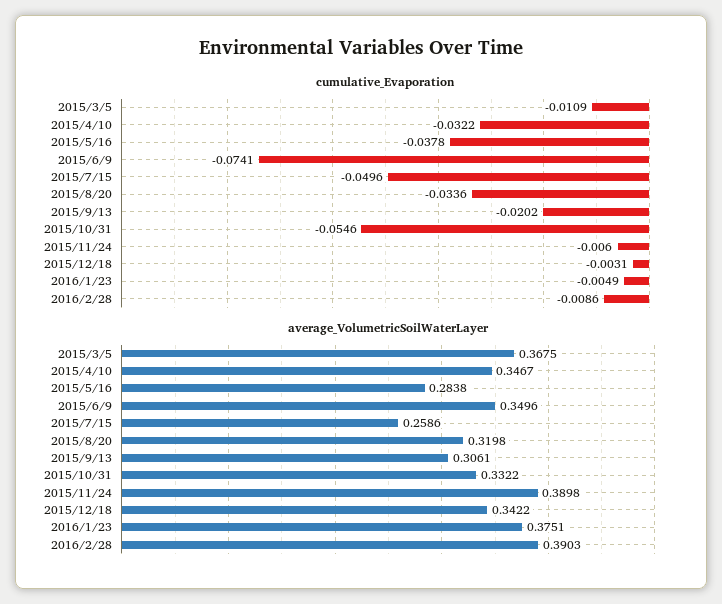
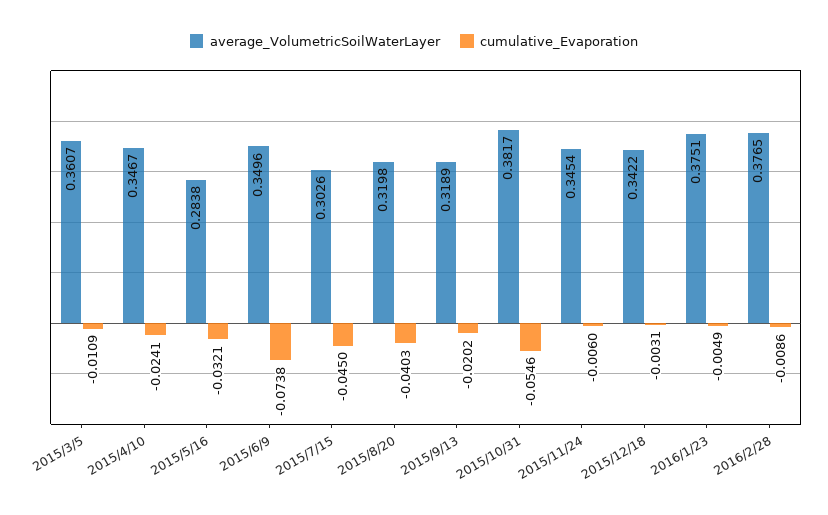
cumulative_Evaporation, 2015/4/10: -0.0322 -> -0.0241
cumulative_Evaporation, 2015/5/16: -0.0378 -> -0.0321
cumulative_Evaporation, 2015/6/9: -0.0741 -> -0.0738
cumulative_Evaporation, 2015/7/15: -0.0496 -> -0.045
cumulative_Evaporation, 2015/8/20: -0.0336 -> -0.0403
average_VolumetricSoilWaterLayer, 2015/3/5: 0.3675 -> 0.3607
average_VolumetricSoilWaterLayer, 2015/7/15: 0.2586 -> 0.3026
average_VolumetricSoilWaterLayer, 2015/9/13: 0.3061 -> 0.3189
average_VolumetricSoilWaterLayer, 2015/10/31: 0.3322 -> 0.3817
average_VolumetricSoilWaterLayer, 2015/11/24: 0.3898 -> 0.3454
average_VolumetricSoilWaterLayer, 2016/2/28: 0.3903 -> 0.3765

